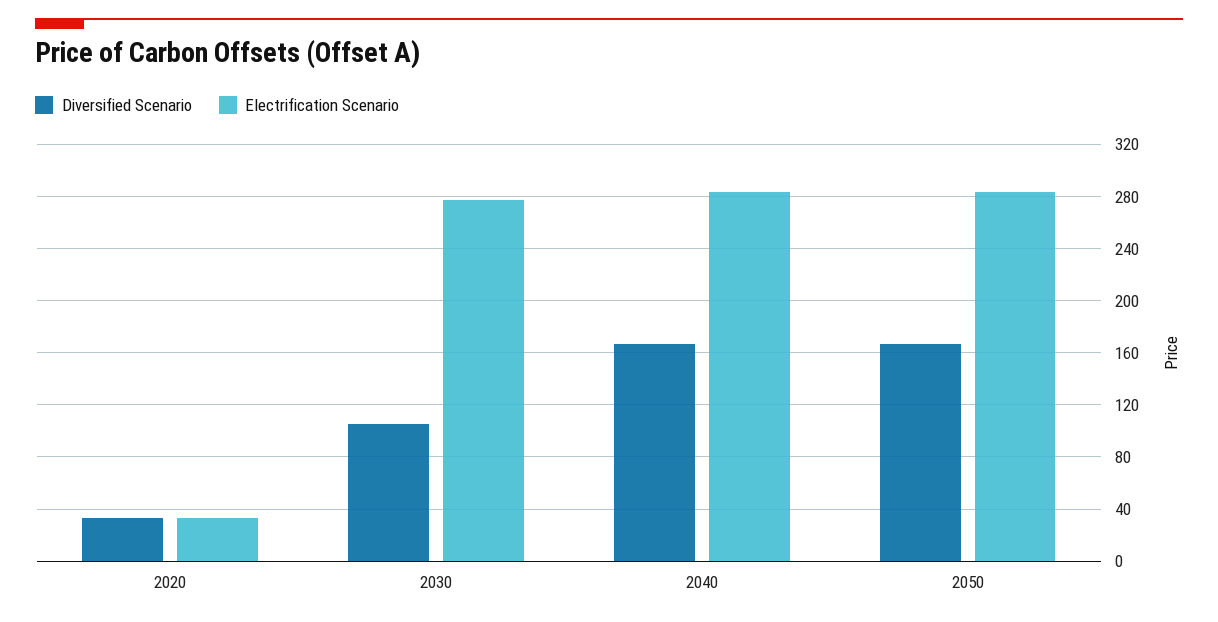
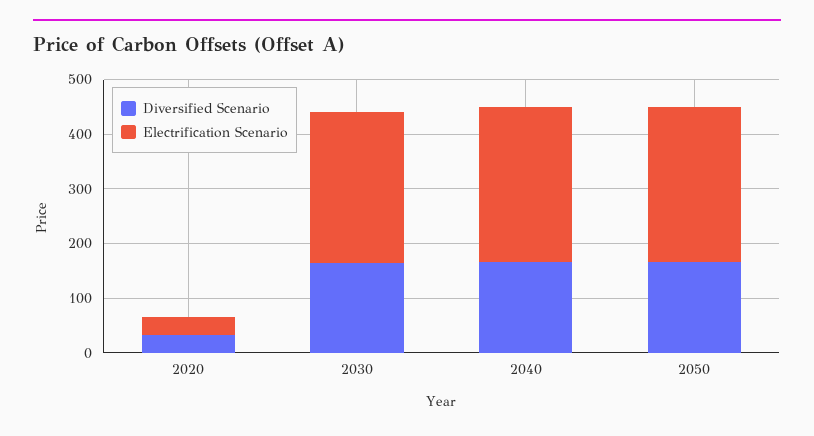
Diversified Scenario, 2030: 105 -> 160

